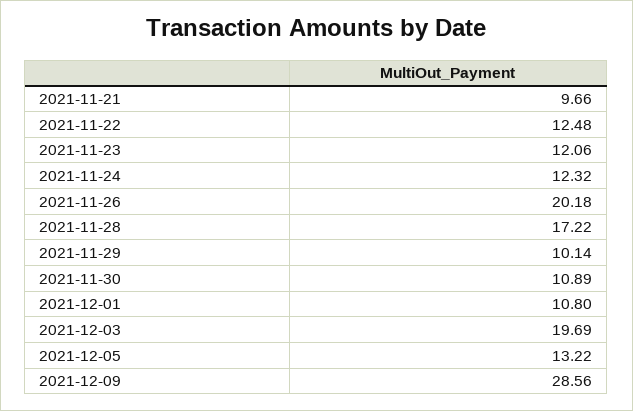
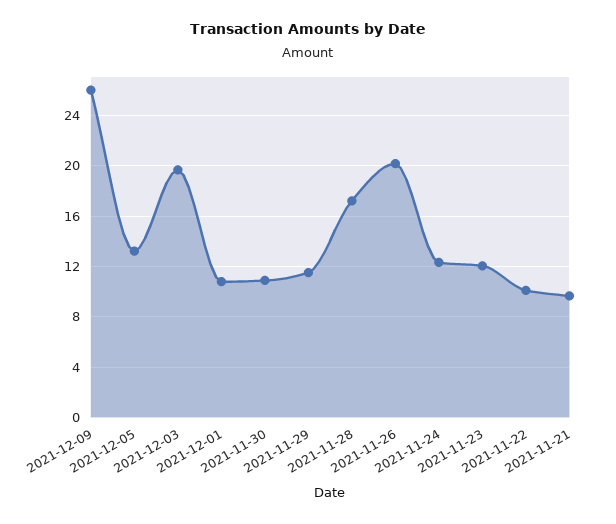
2021-11-22: 12.48 -> 10
2021-11-29: 10.14 -> 11.5
2021-12-09: 28.56 -> 26

